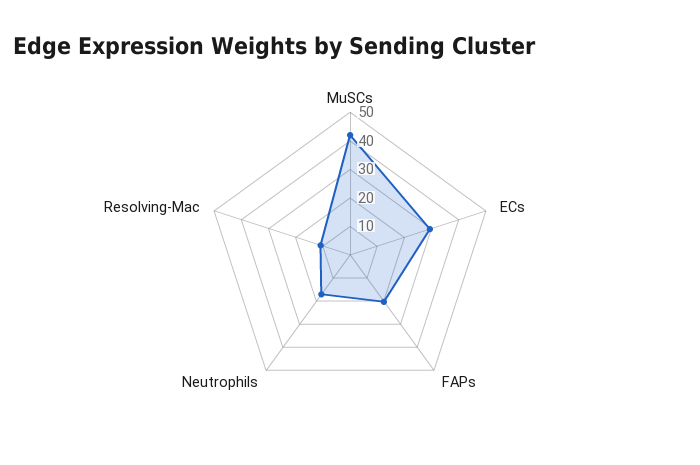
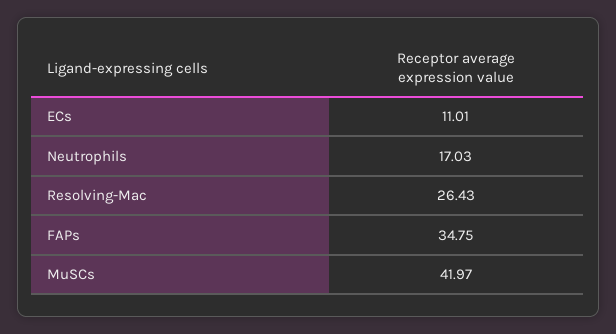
ECs: 30 -> 11.01
FAPs: 20 -> 34.75
Resolving-Mac: 10 -> 26.43

